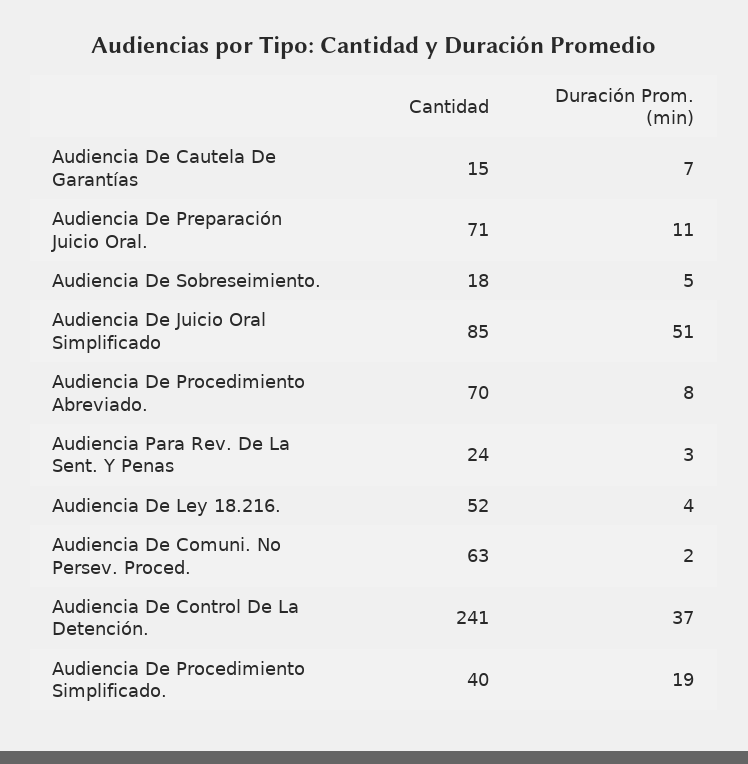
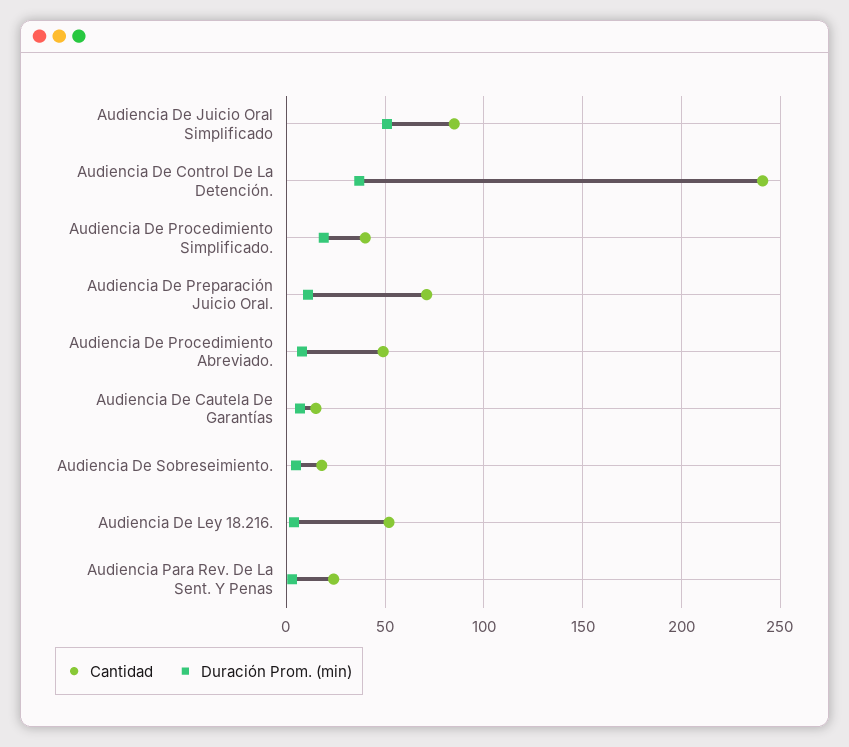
Cantidad, Audiencia De Procedimiento Abreviado.: 70 -> 50
Cantidad, Audiencia De Comuni. No Persev. Proced.: 63 -> none
Duración Prom. (min), Audiencia De Comuni. No Persev. Proced.: 2 -> none

